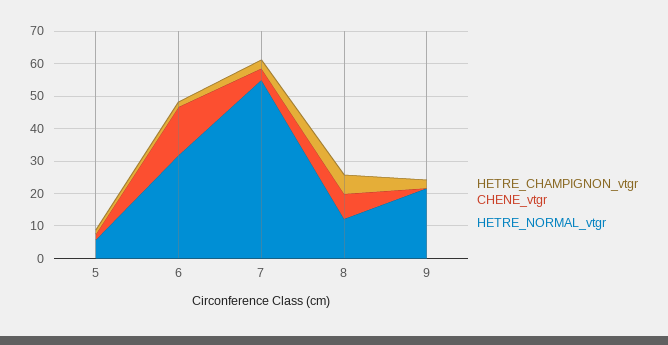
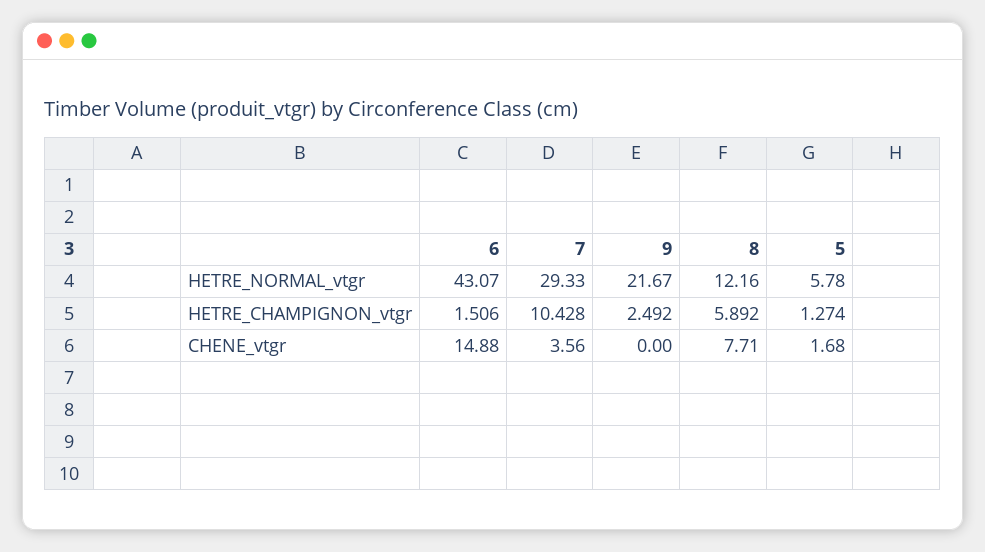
HETRE_NORMAL_vtgr, 6: 32.5 -> 43.07
HETRE_CHAMPIGNON_vtgr, 7: 2.5 -> 10.428
HETRE_NORMAL_vtgr, 7: 55 -> 29.33

